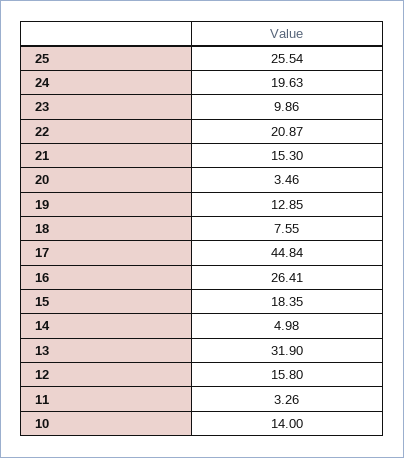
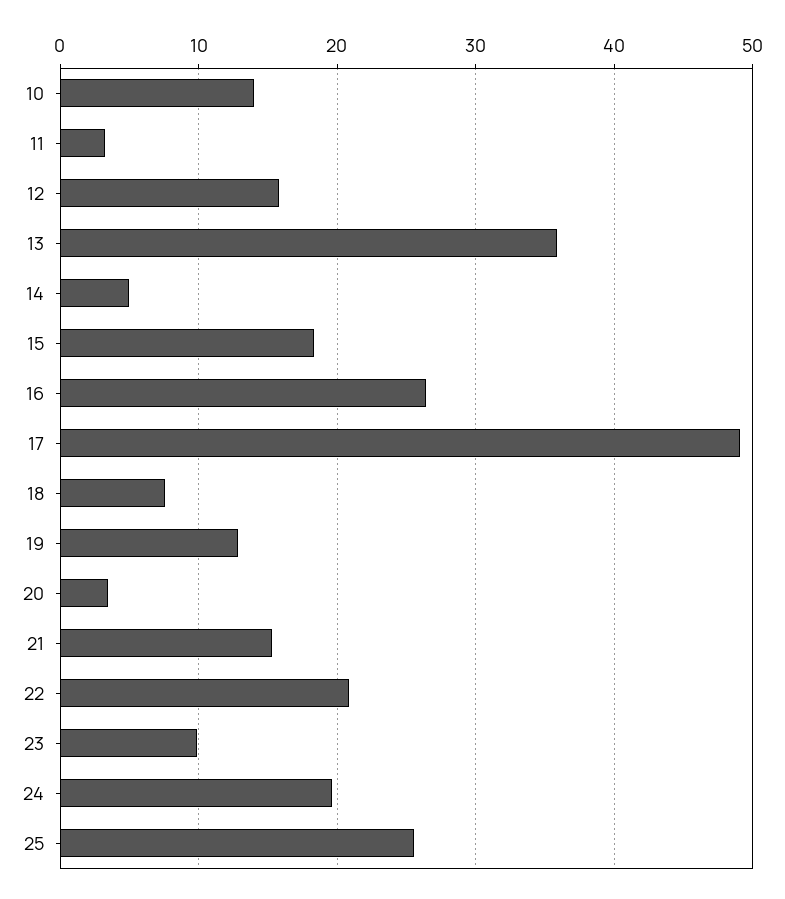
17: 44.84 -> 49
13: 31.9 -> 36

